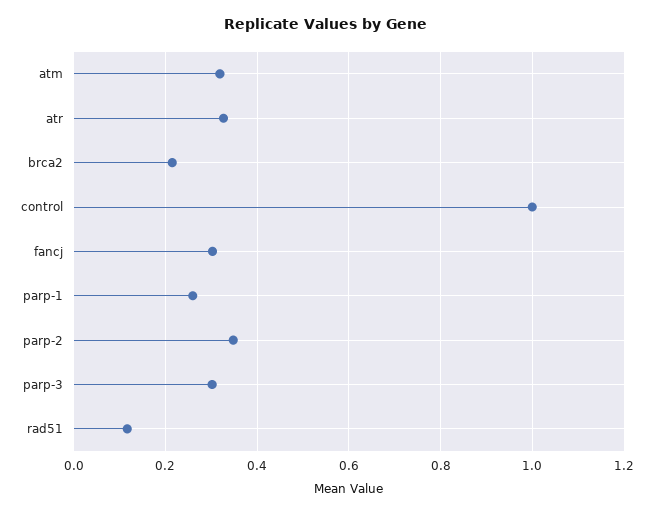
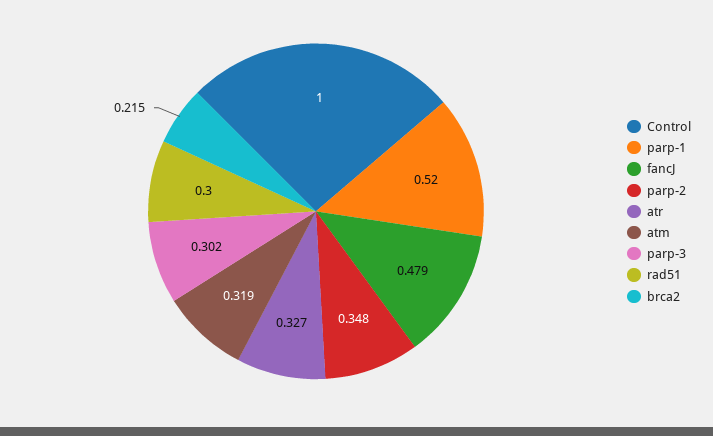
fancj: 0.3 -> 0.479
parp-1: 0.26 -> 0.52
rad51: 0.12 -> 0.3

